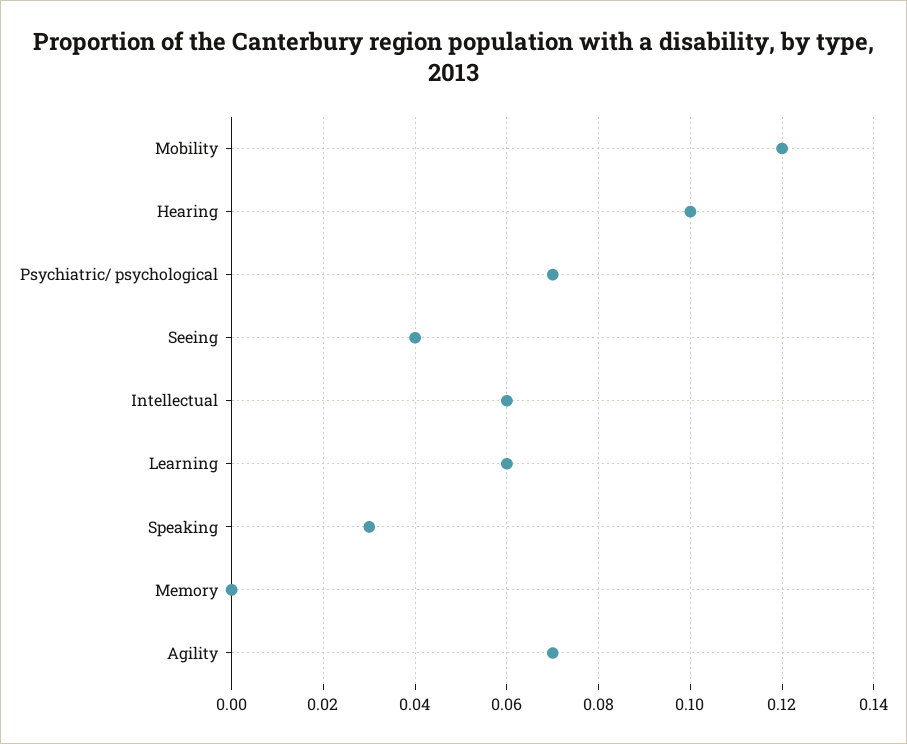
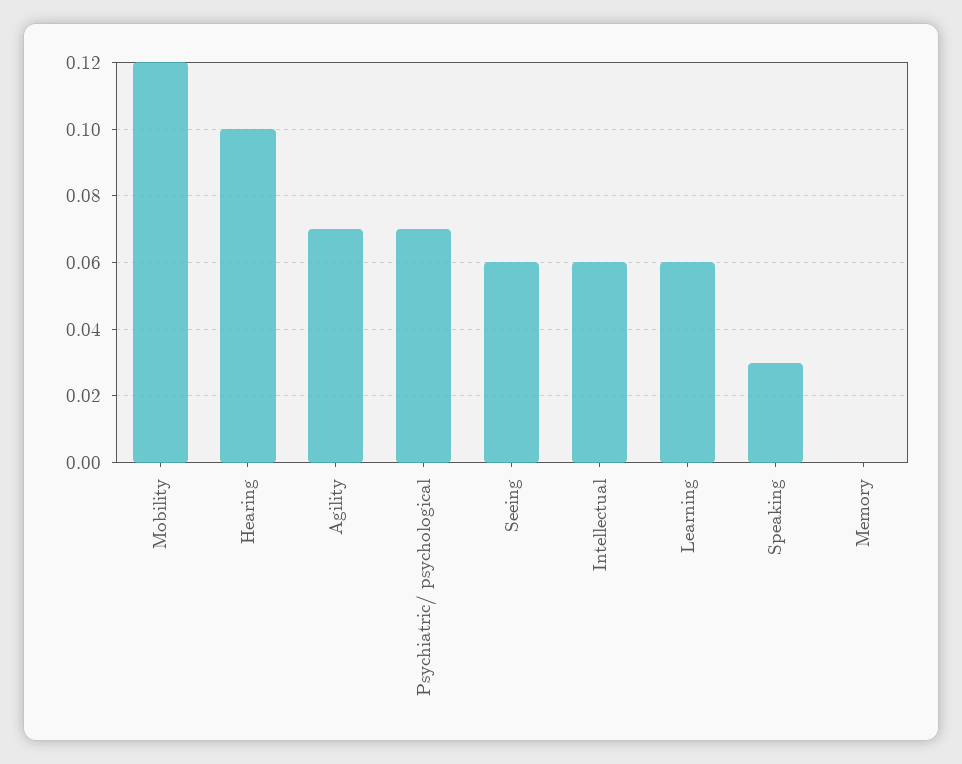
Seeing: 0.04 -> 0.06

